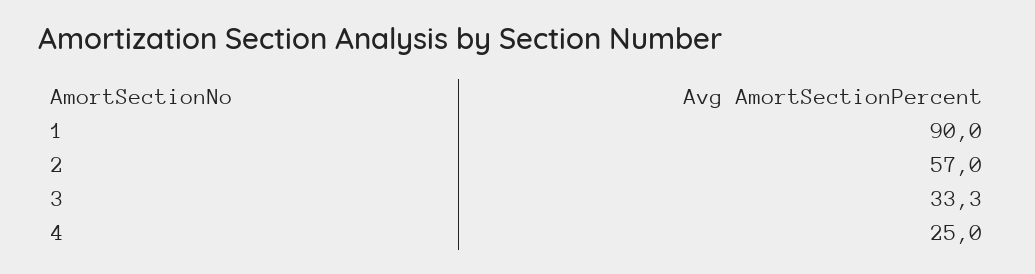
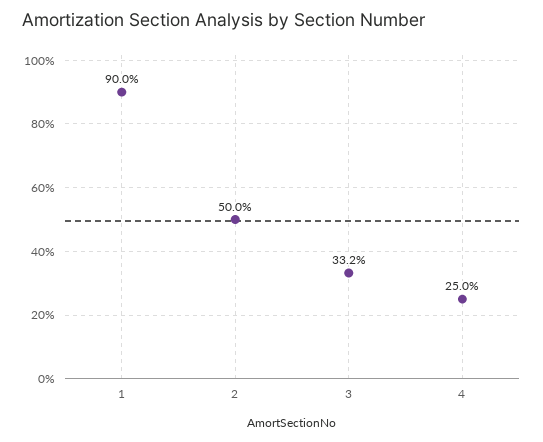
2: 57 -> 50
3: 33.3 -> 33.2

